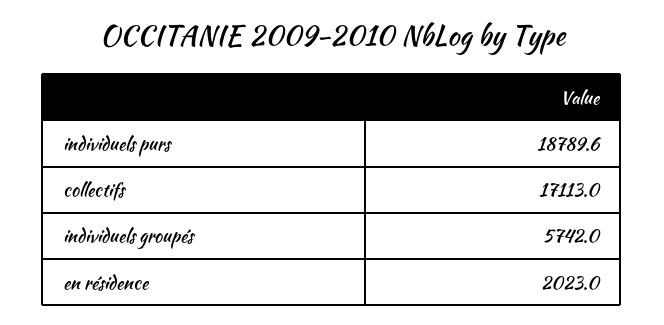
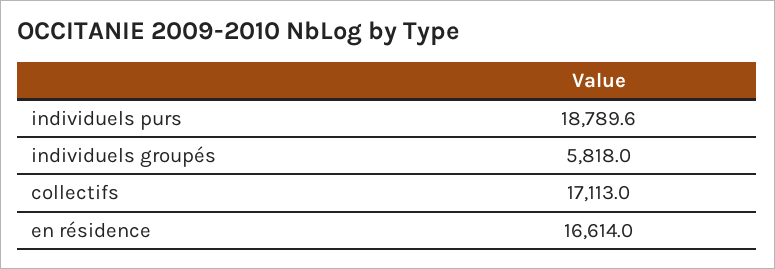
individuels groupés: 5742 -> 5818
en résidence: 2023 -> 16614

